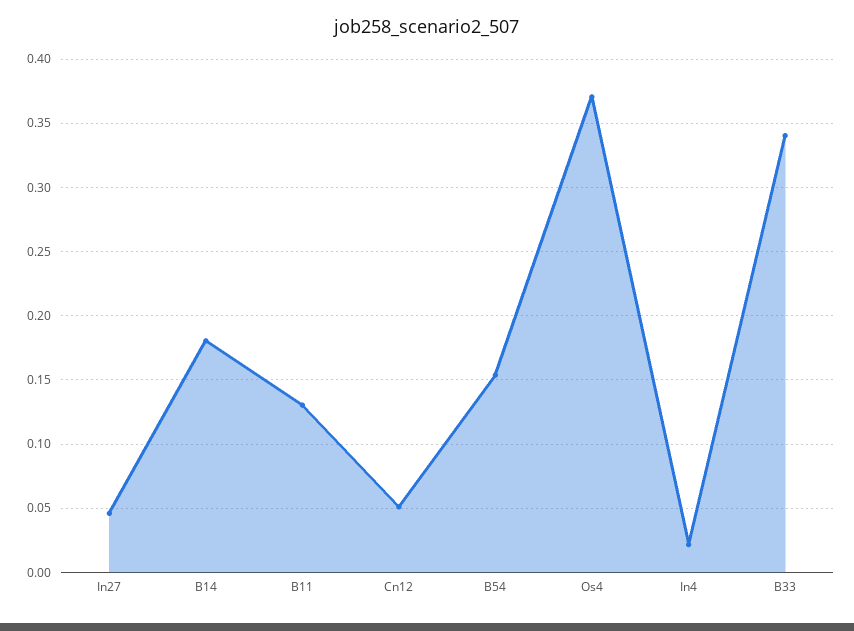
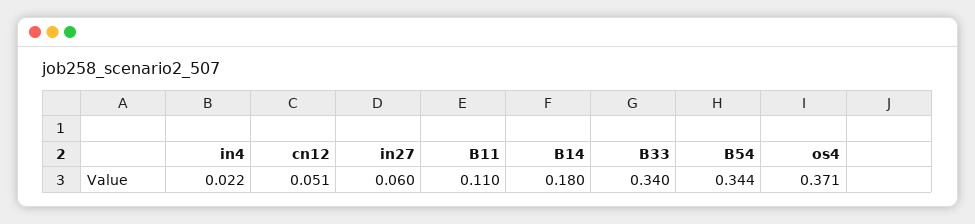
In27: 0.045 -> 0.06
B11: 0.13 -> 0.11
B54: 0.155 -> 0.344

